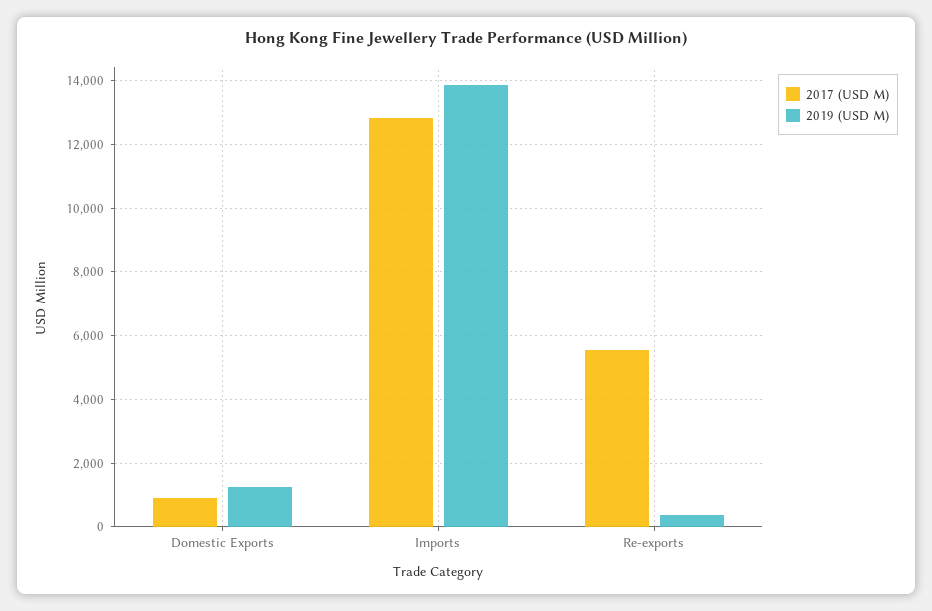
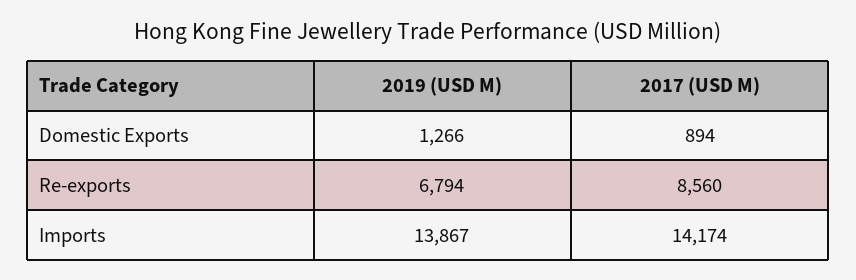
2017 (USD M), Imports: 12800 -> 14174
2017 (USD M), Re-exports: 5600 -> 8560
2019 (USD M), Re-exports: 400 -> 6794

